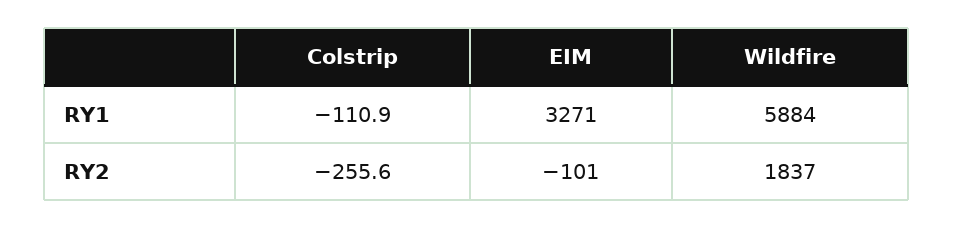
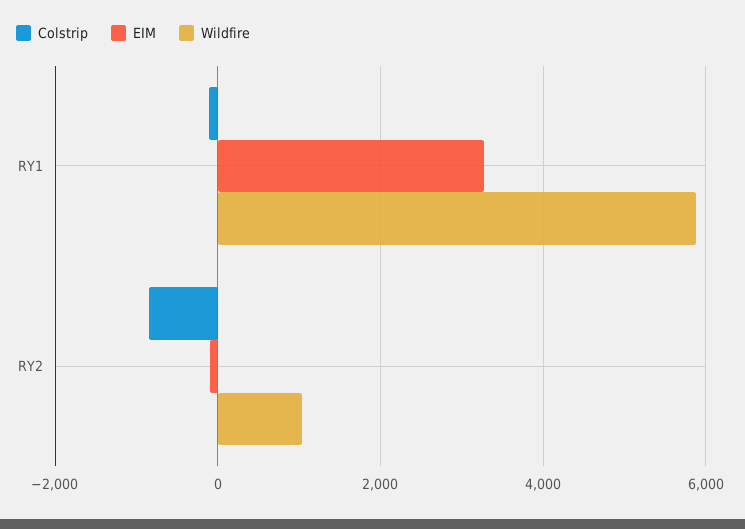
Colstrip, RY2: -255.6 -> -800
Wildfire, RY2: 1837 -> 1000

